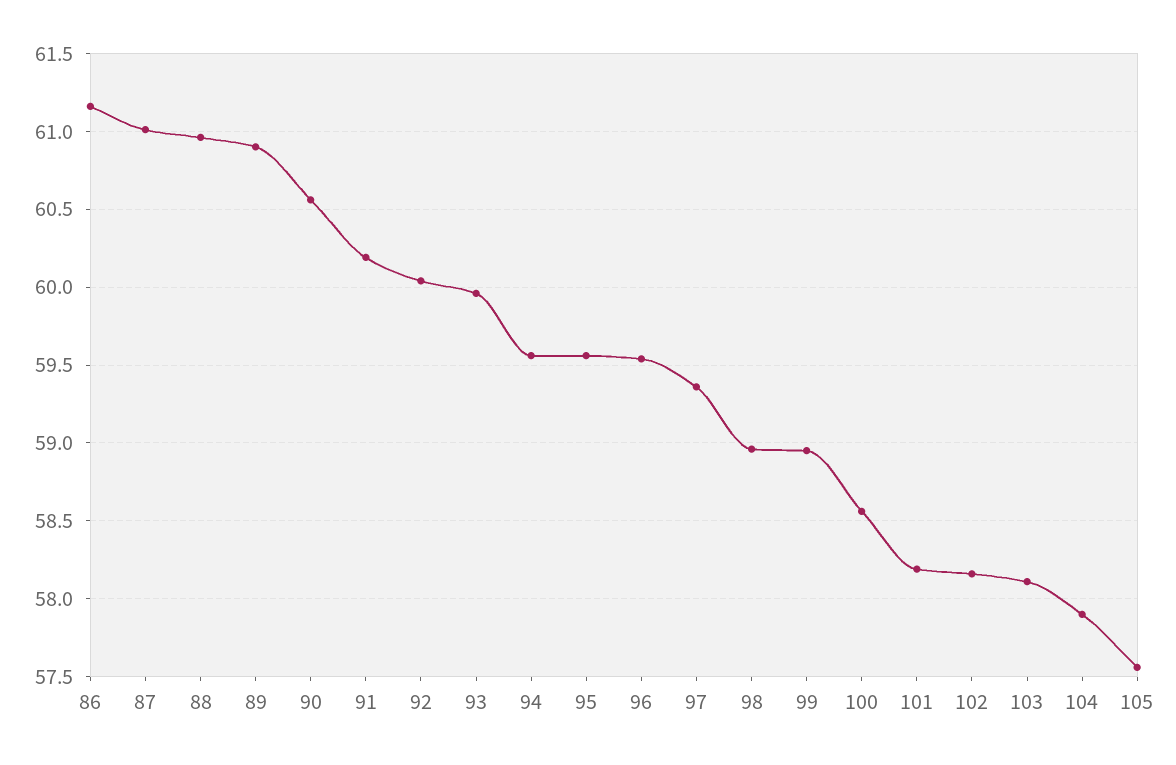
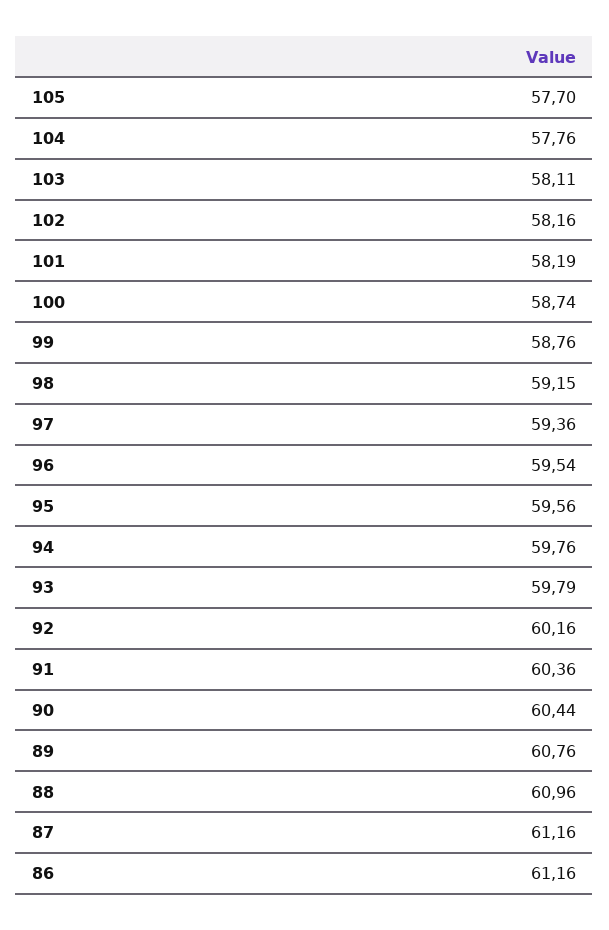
87: 61 -> 61.16
89: 60.9 -> 60.76
90: 60.55 -> 60.44
91: 60.2 -> 60.36
92: 60.05 -> 60.16
93: 59.95 -> 59.79
94: 59.55 -> 59.76
98: 58.95 -> 59.15
99: 58.95 -> 58.76
100: 58.55 -> 58.74
104: 57.9 -> 57.76
105: 57.55 -> 57.7

